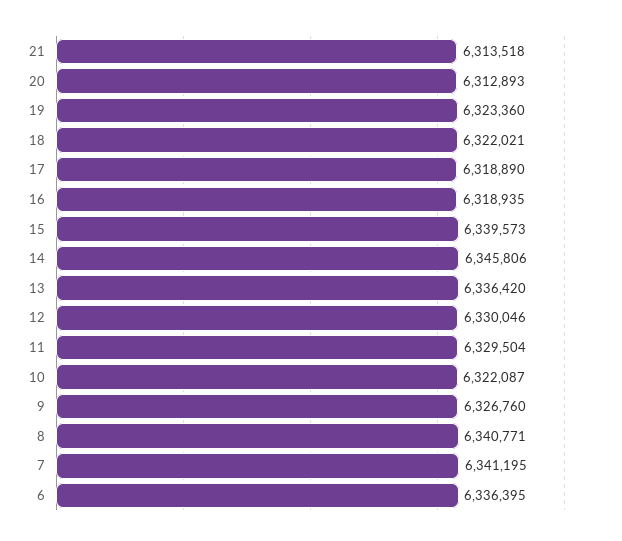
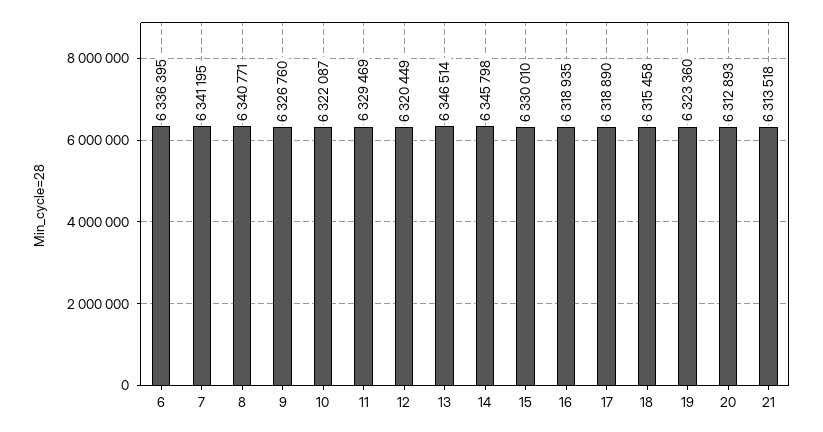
18: 6322021 -> 6315458
15: 6339573 -> 6330010
14: 6345806 -> 6345798
13: 6336420 -> 6346514
12: 6330046 -> 6320449
11: 6329504 -> 6329469

